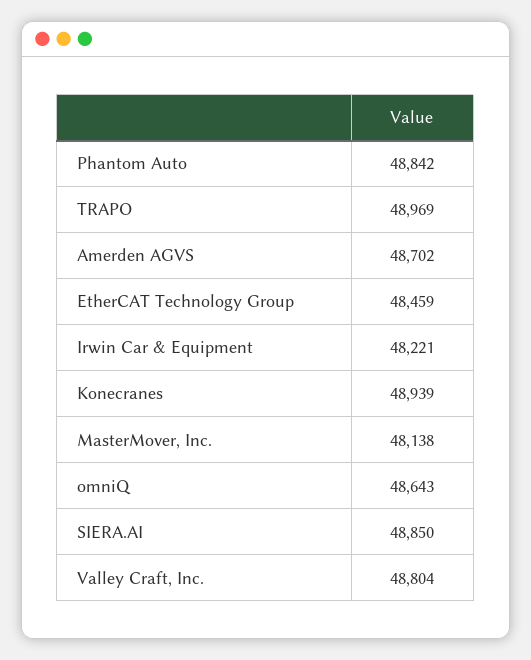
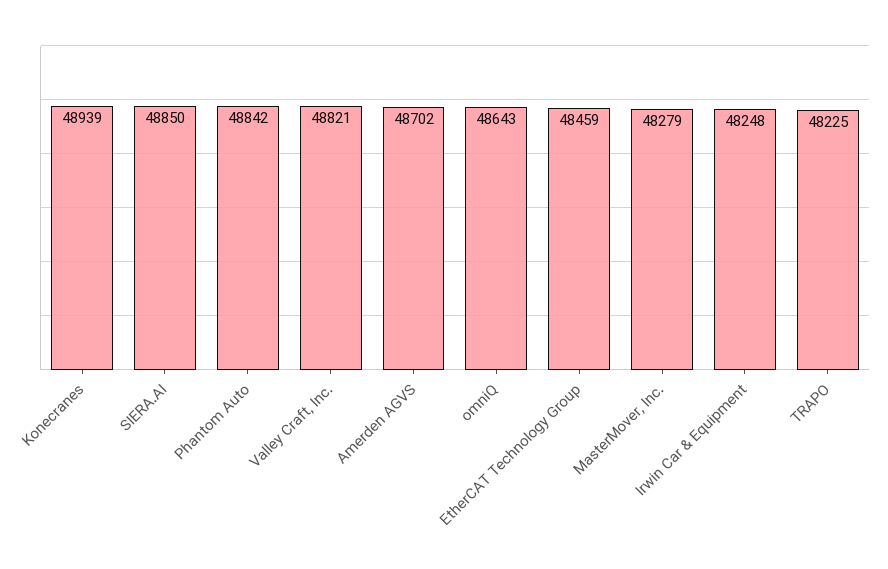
TRAPO: 48969 -> 48225
Irwin Car & Equipment: 48221 -> 48248
MasterMover, Inc.: 48138 -> 48279
Valley Craft, Inc.: 48804 -> 48821

